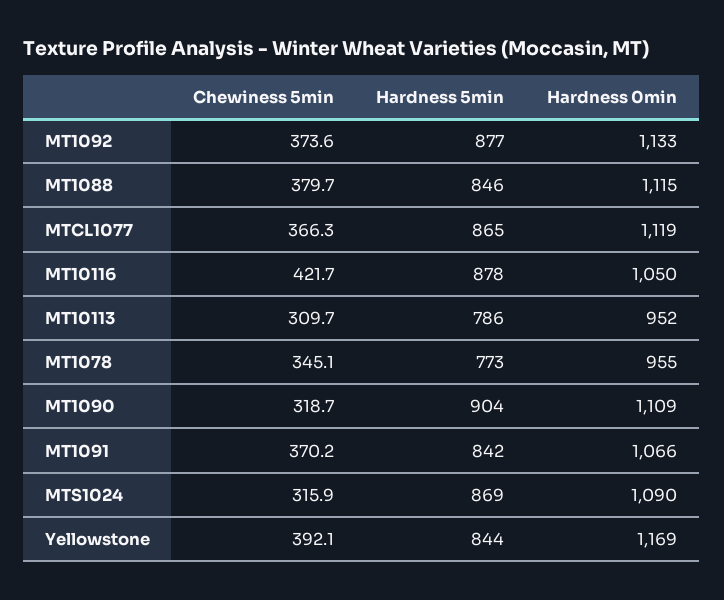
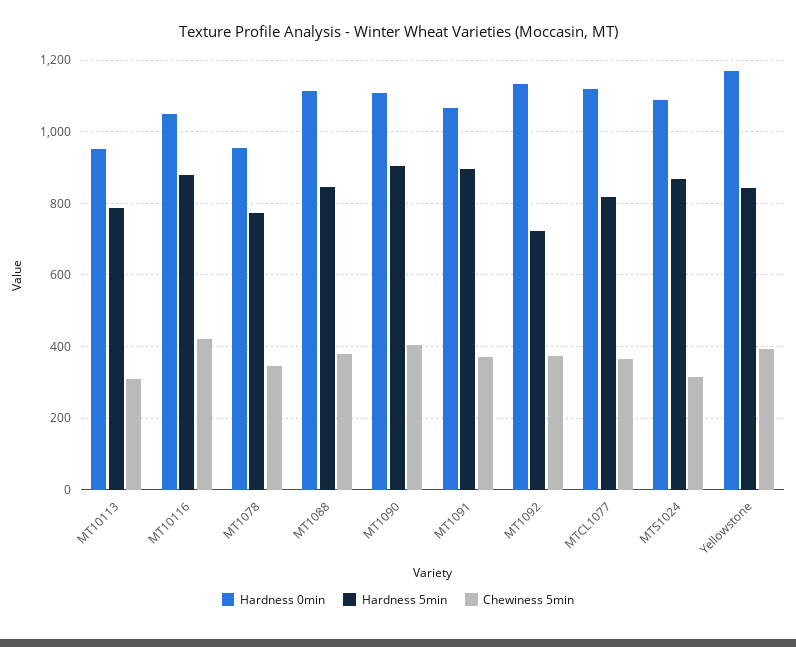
Hardness 5min, MT1092: 877 -> 720
Hardness 5min, MTCL1077: 865 -> 820
Chewiness 5min, MT1090: 318.7 -> 400
Hardness 5min, MT1091: 842 -> 900

